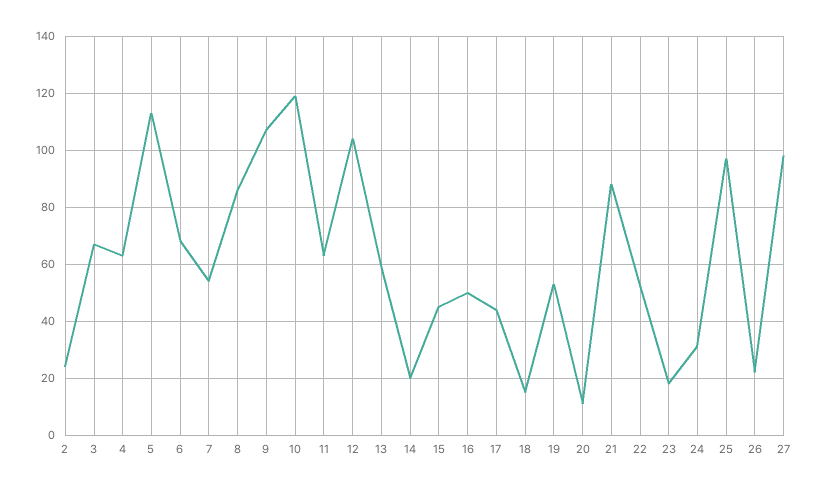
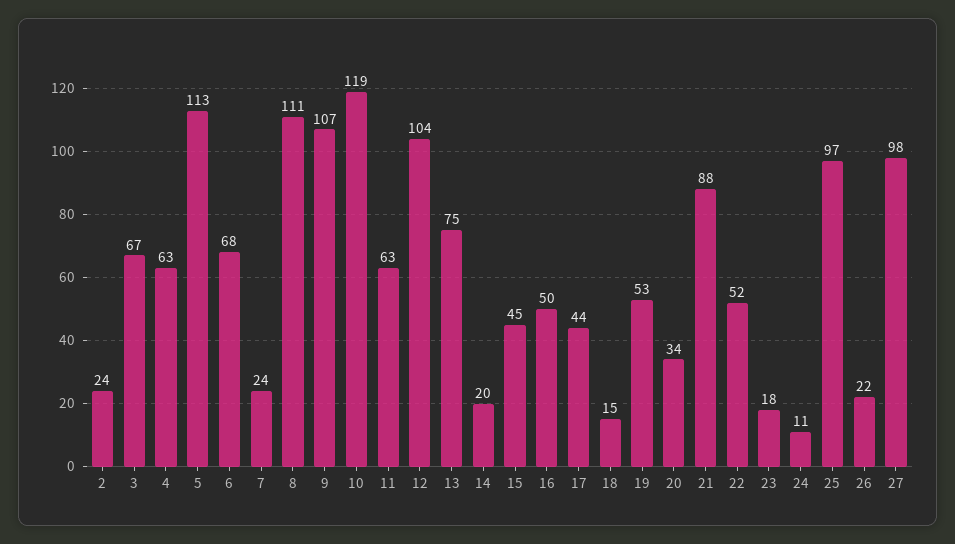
7: 55 -> 24
8: 85 -> 111
13: 60 -> 75
20: 10 -> 34
24: 30 -> 11

